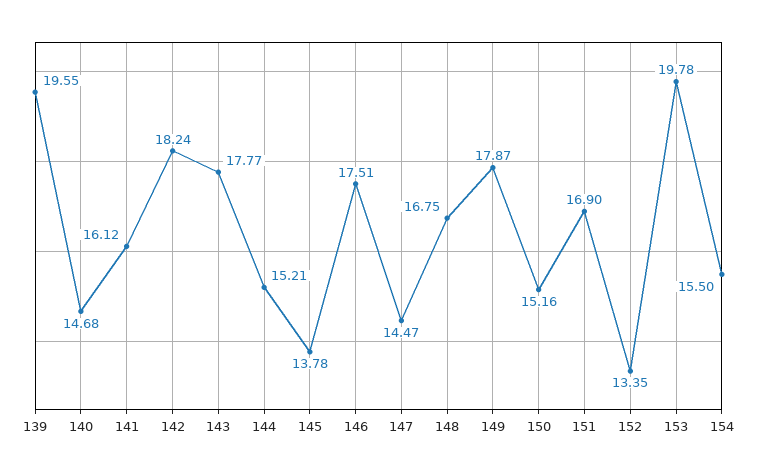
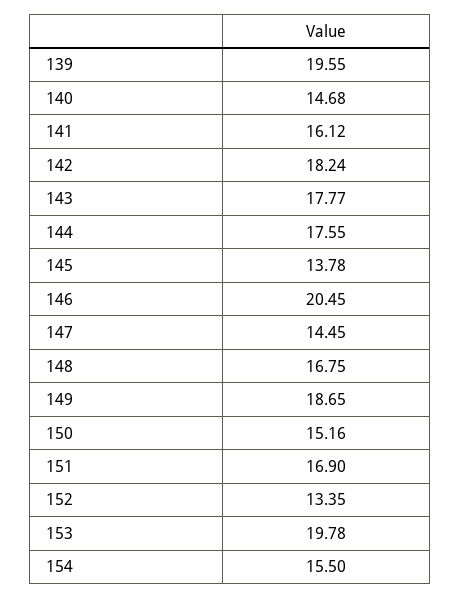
144: 15.21 -> 17.55
146: 17.51 -> 20.45
147: 14.47 -> 14.45
149: 17.87 -> 18.65

